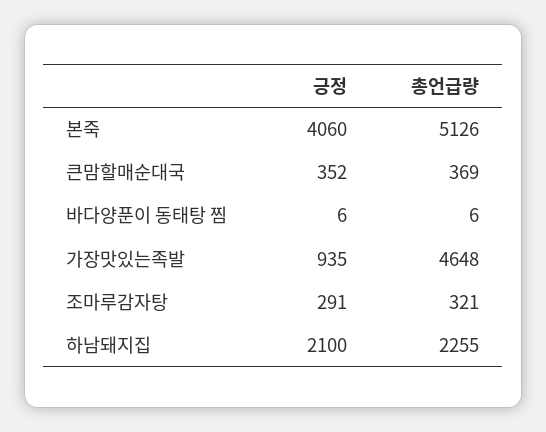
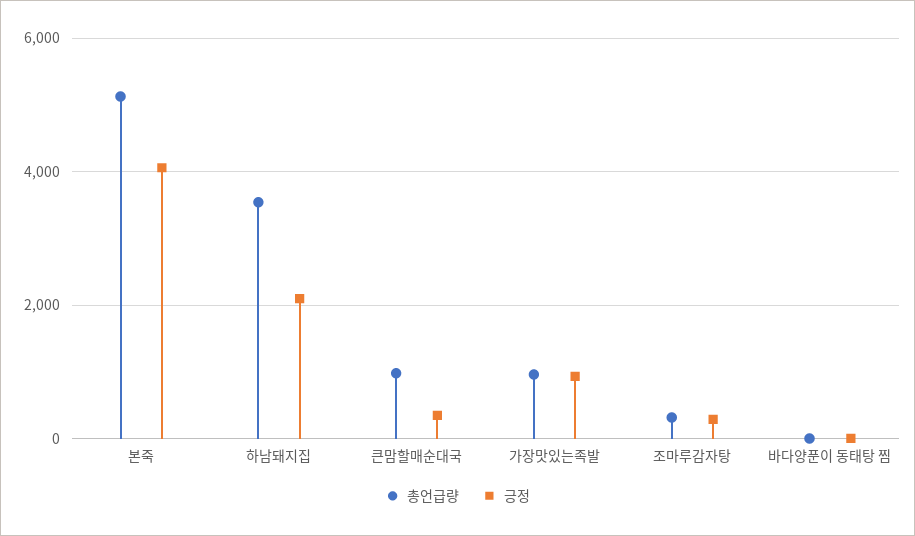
총언급량, 큰맘할매순대국: 369 -> 1000
총언급량, 가장맛있는족발: 4648 -> 1000
총언급량, 하남돼지집: 2255 -> 3600

